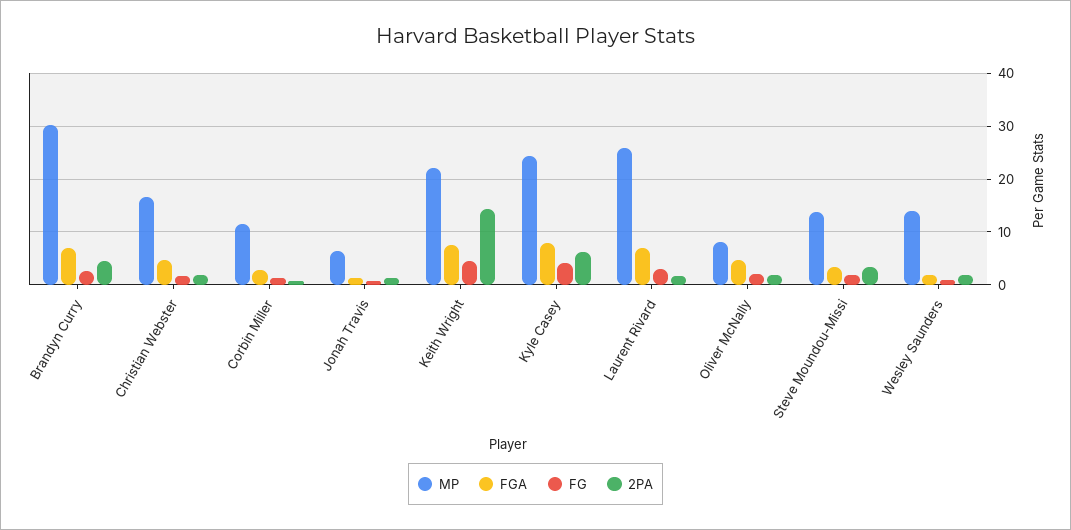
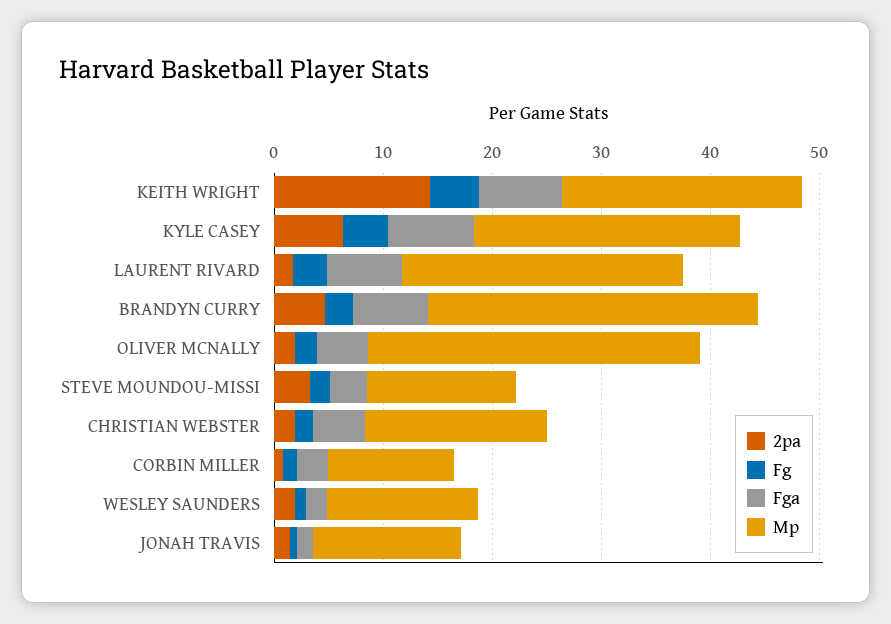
MP, Jonah Travis: 6 -> 14
MP, Oliver McNally: 8 -> 30

